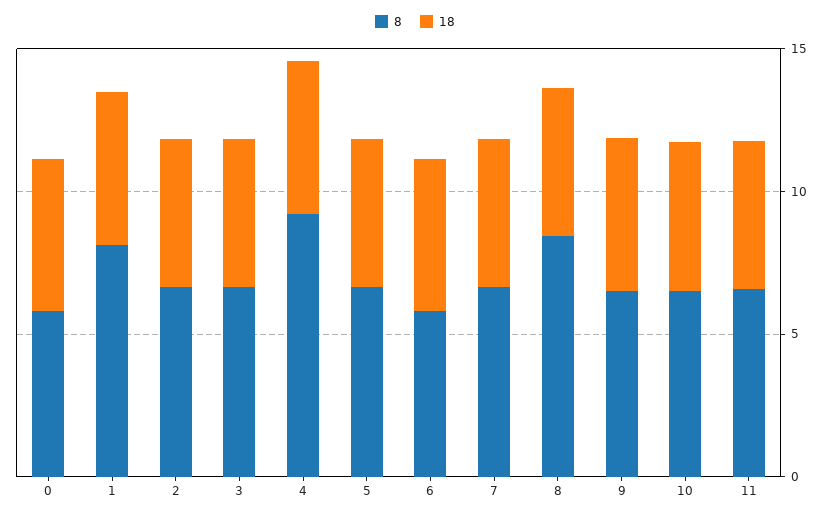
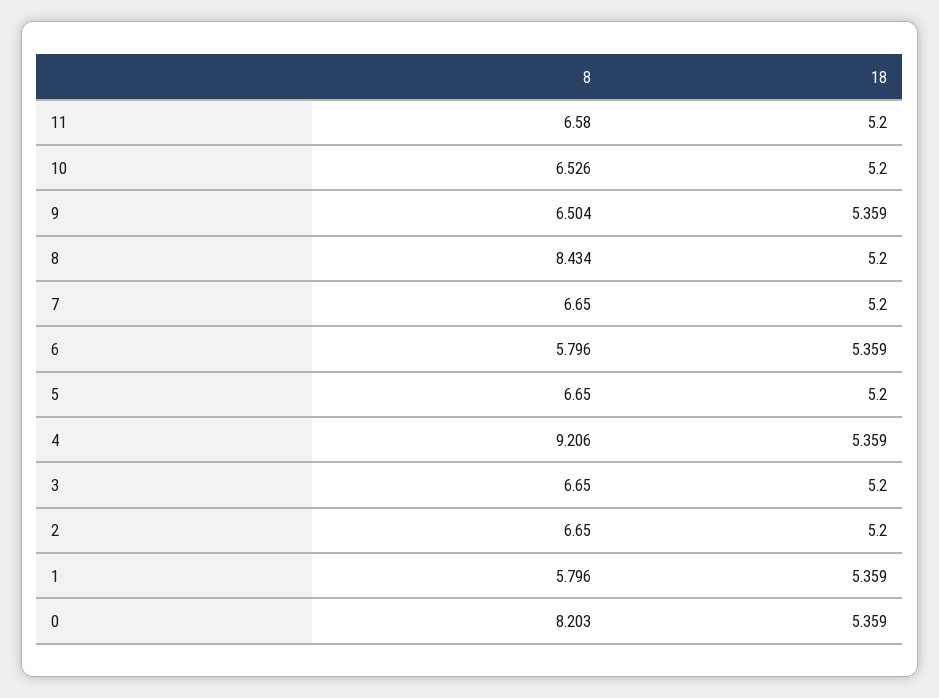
8, 0: 6 -> 8.203
8, 1: 8 -> 5.796

